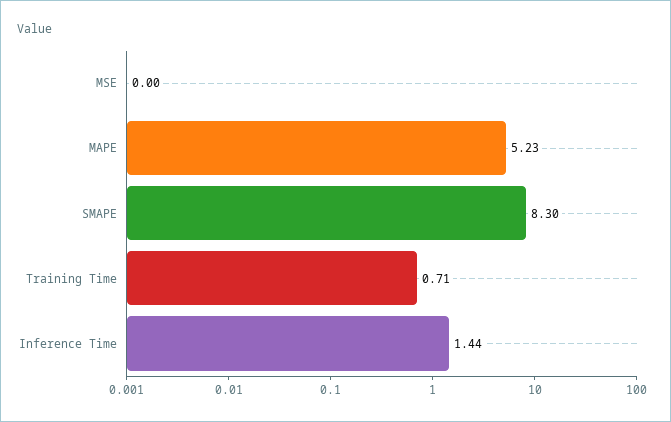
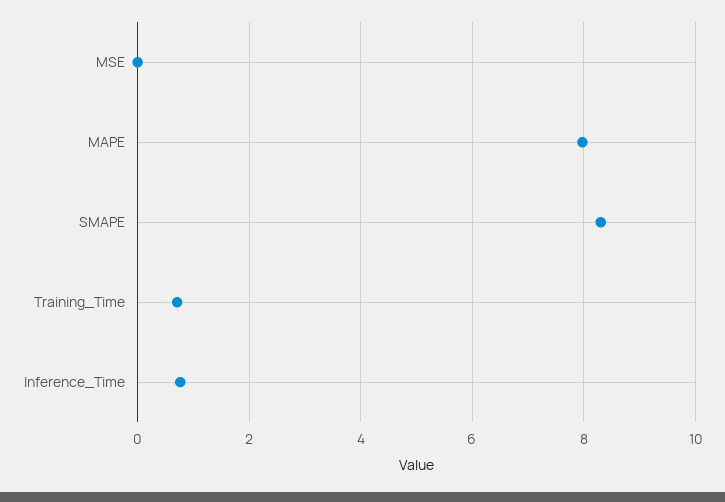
MAPE: 5.23 -> 8
Inference Time: 1.44 -> 0.8

